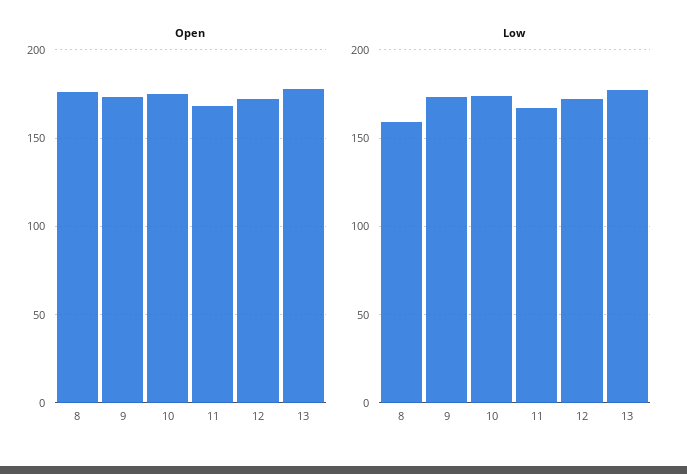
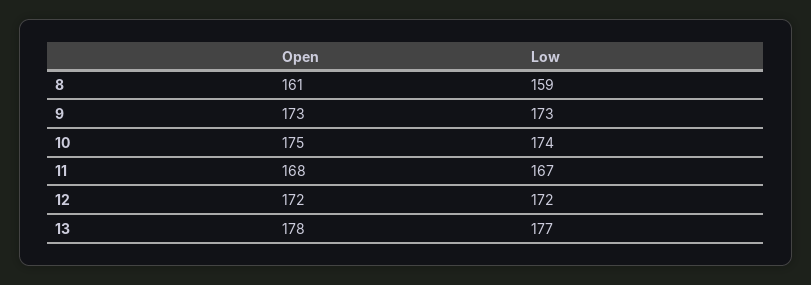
Open, 8: 175 -> 161

